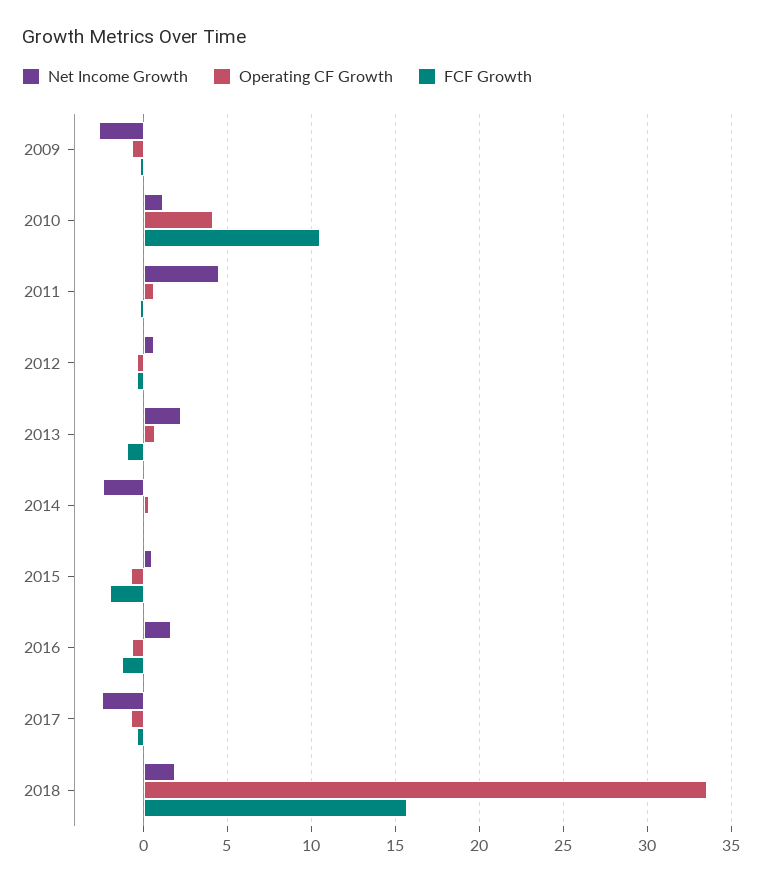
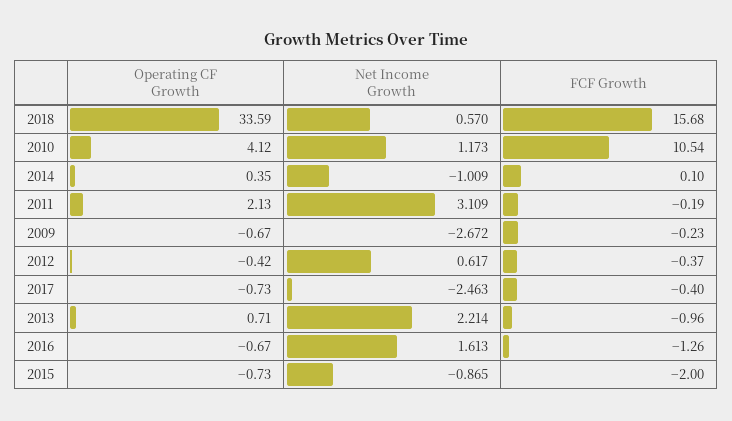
Net Income Growth, 2011: 4.5 -> 3.109
Operating CF Growth, 2011: 0.5 -> 2.13
Net Income Growth, 2014: -2.5 -> -1.009
Net Income Growth, 2015: 0.5 -> -0.865
Net Income Growth, 2018: 2 -> 0.57

